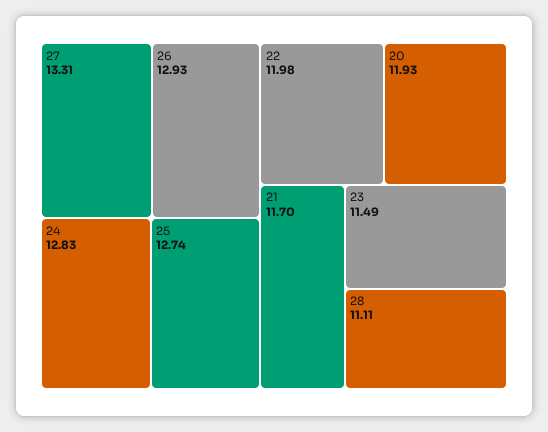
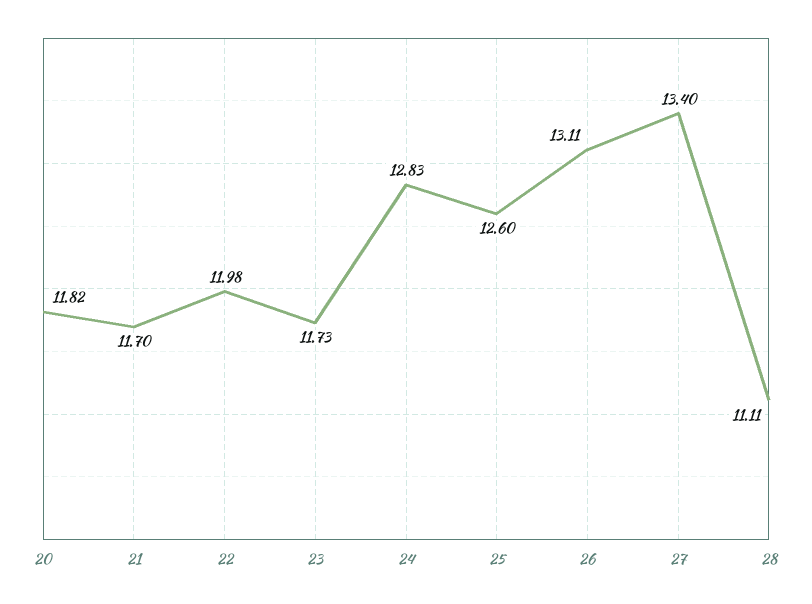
27: 13.31 -> 13.4
26: 12.93 -> 13.11
25: 12.74 -> 12.6
20: 11.93 -> 11.82
23: 11.49 -> 11.73

